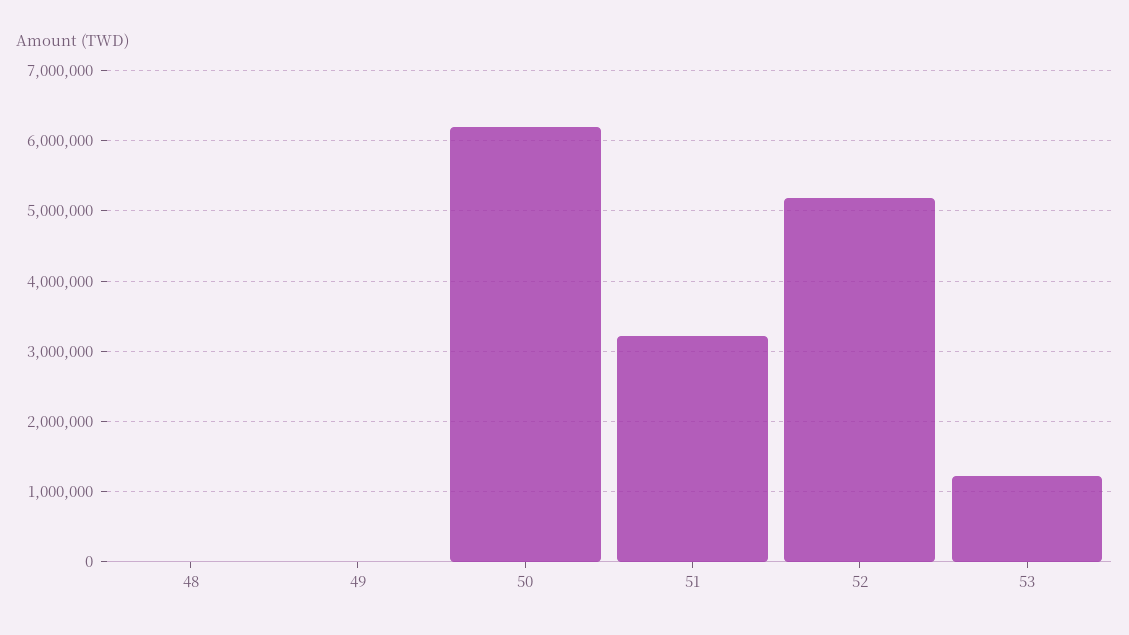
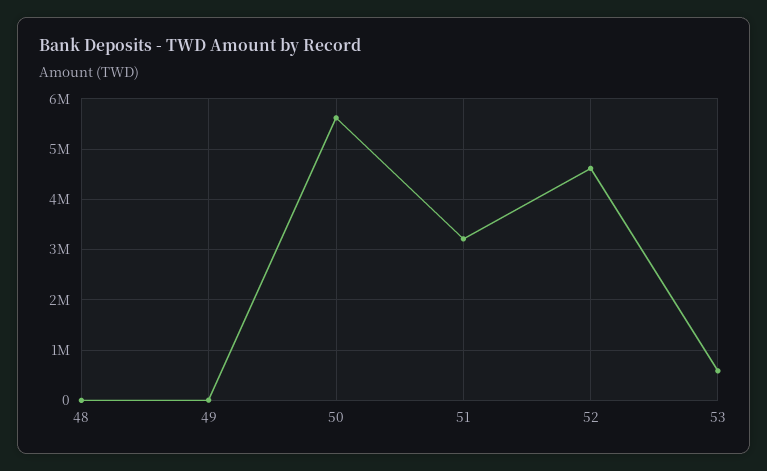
50: 6200000 -> 5600000
52: 5200000 -> 4600000
53: 1200000 -> 600000

